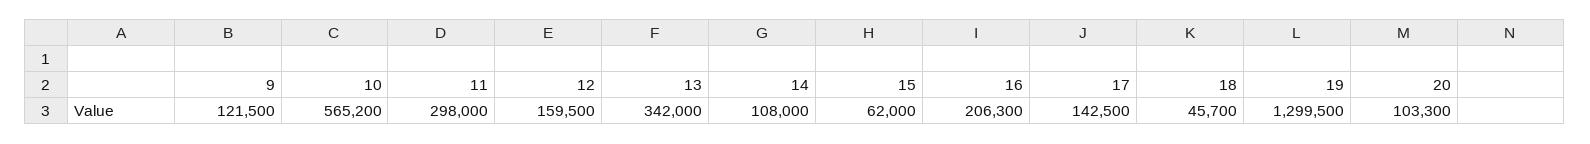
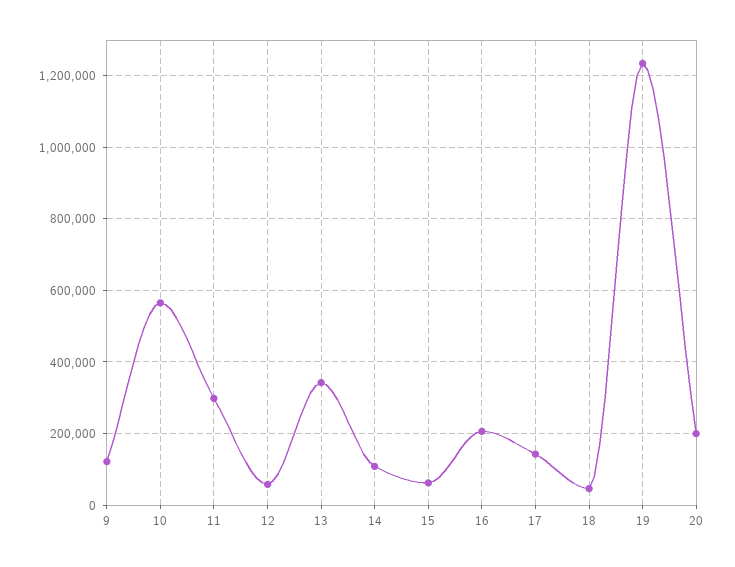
12: 159500 -> 60000
19: 1299500 -> 1240000
20: 103300 -> 200000

